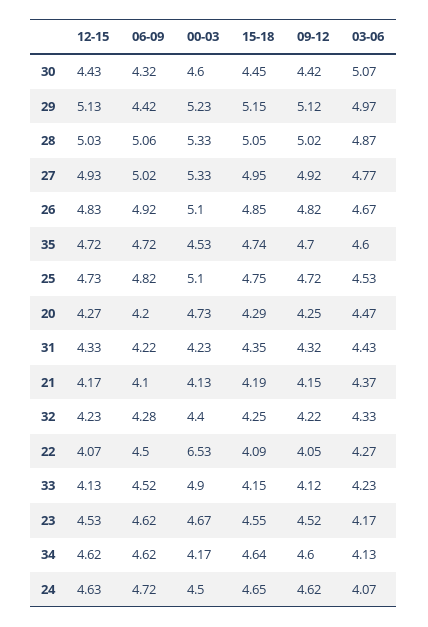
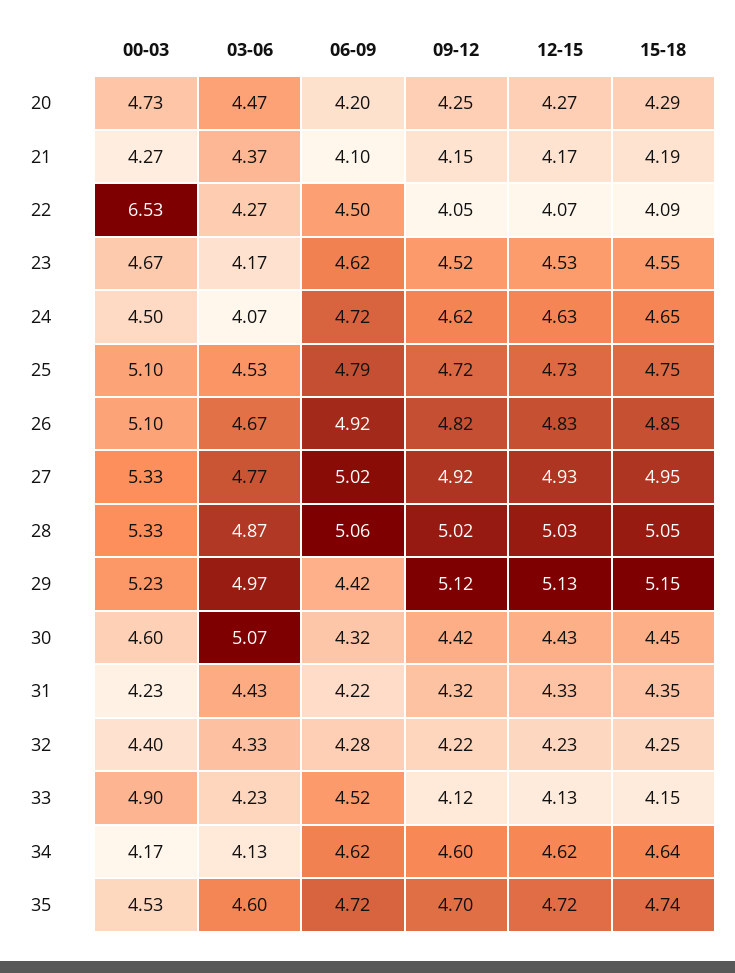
06-09, 25: 4.82 -> 4.79
00-03, 21: 4.13 -> 4.27

